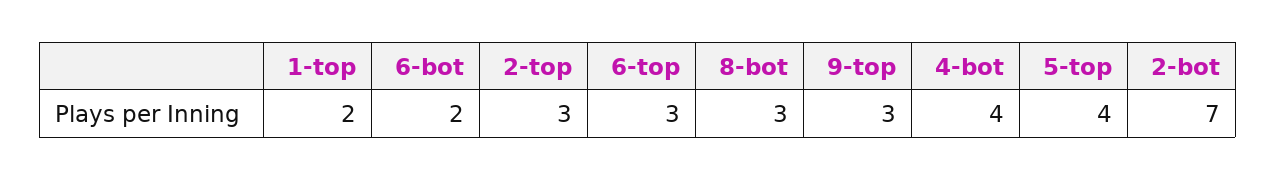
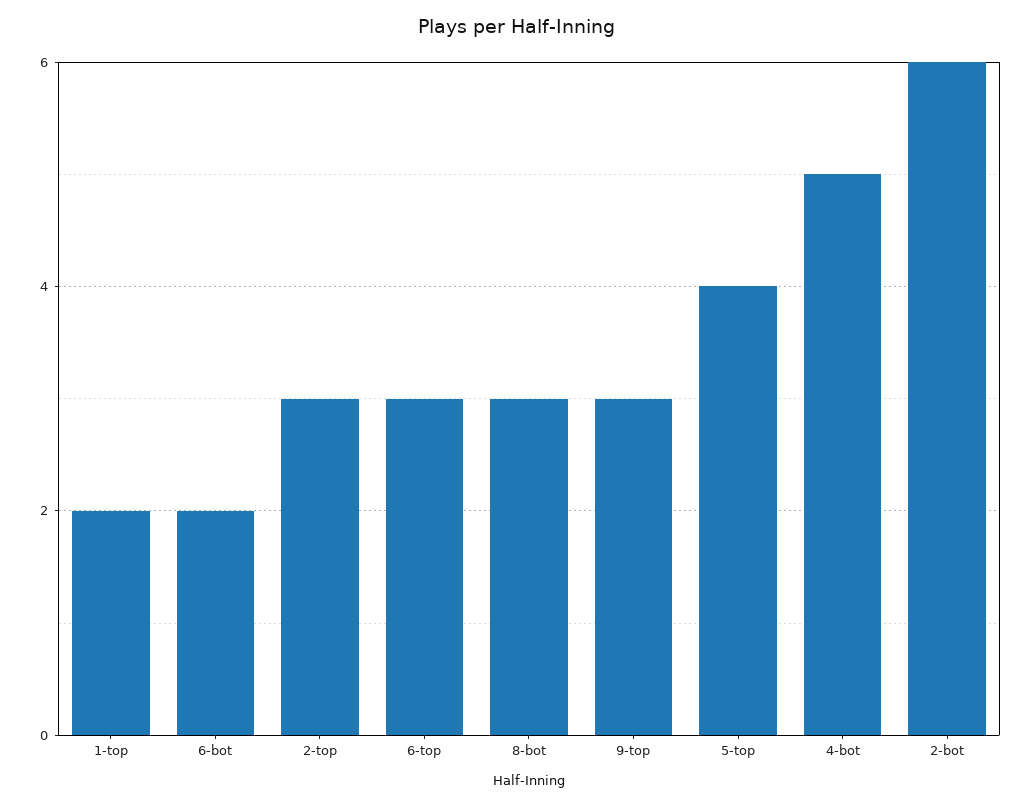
4-bot: 4 -> 5
2-bot: 7 -> 6

